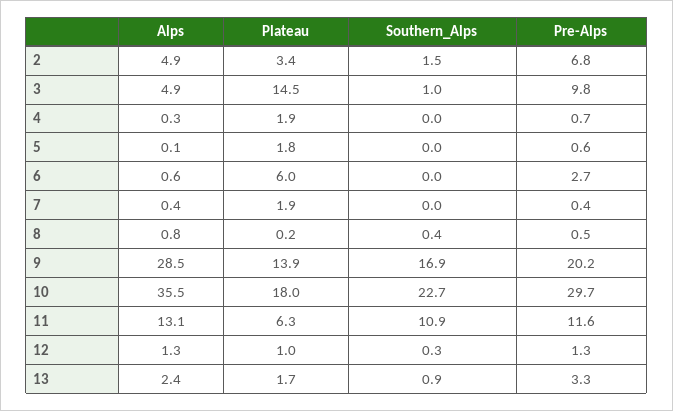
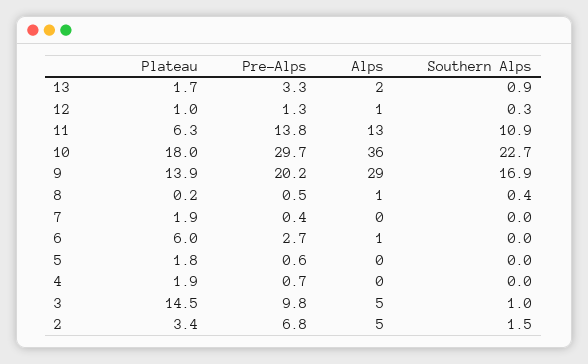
Pre-Alps, 11: 11.6 -> 13.8

